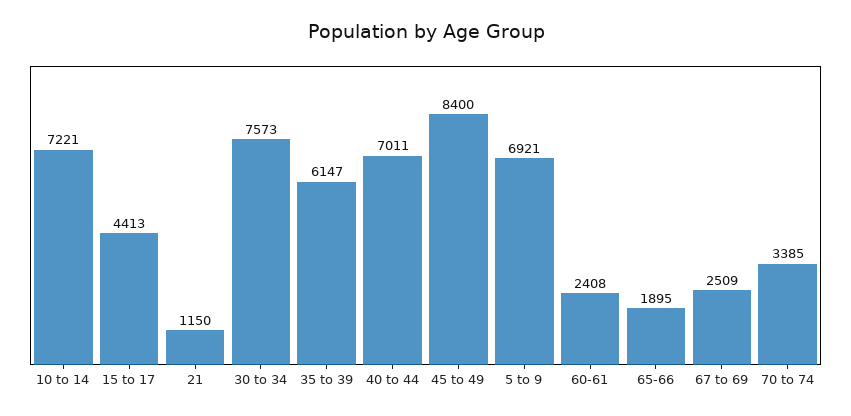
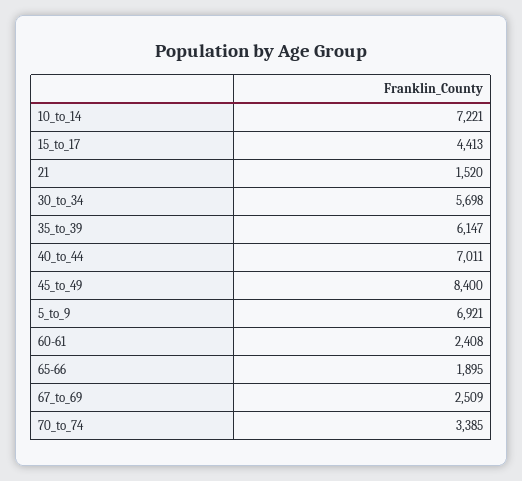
21: 1150 -> 1520
30 to 34: 7573 -> 5698

